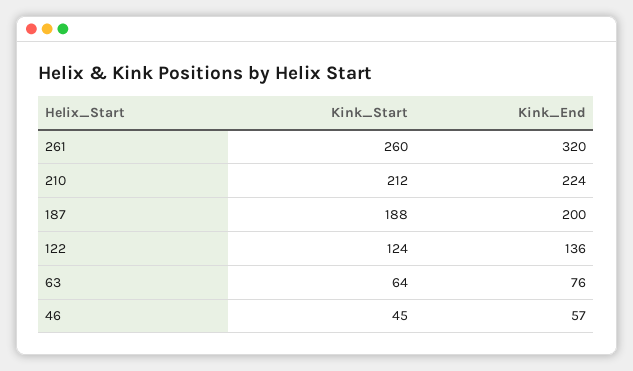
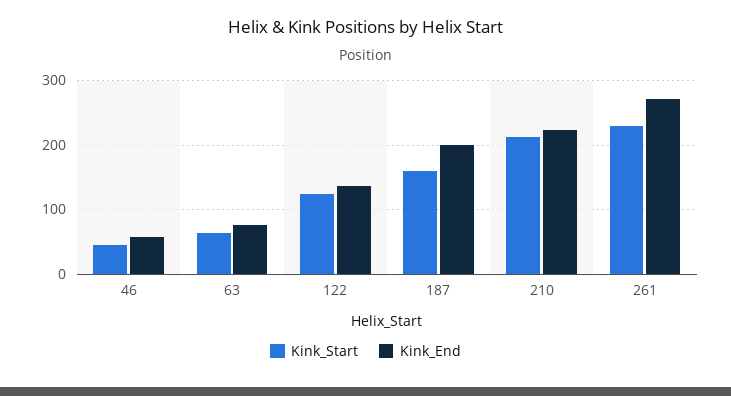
Kink_Start, 261: 260 -> 230
Kink_End, 261: 320 -> 270
Kink_Start, 187: 188 -> 160

